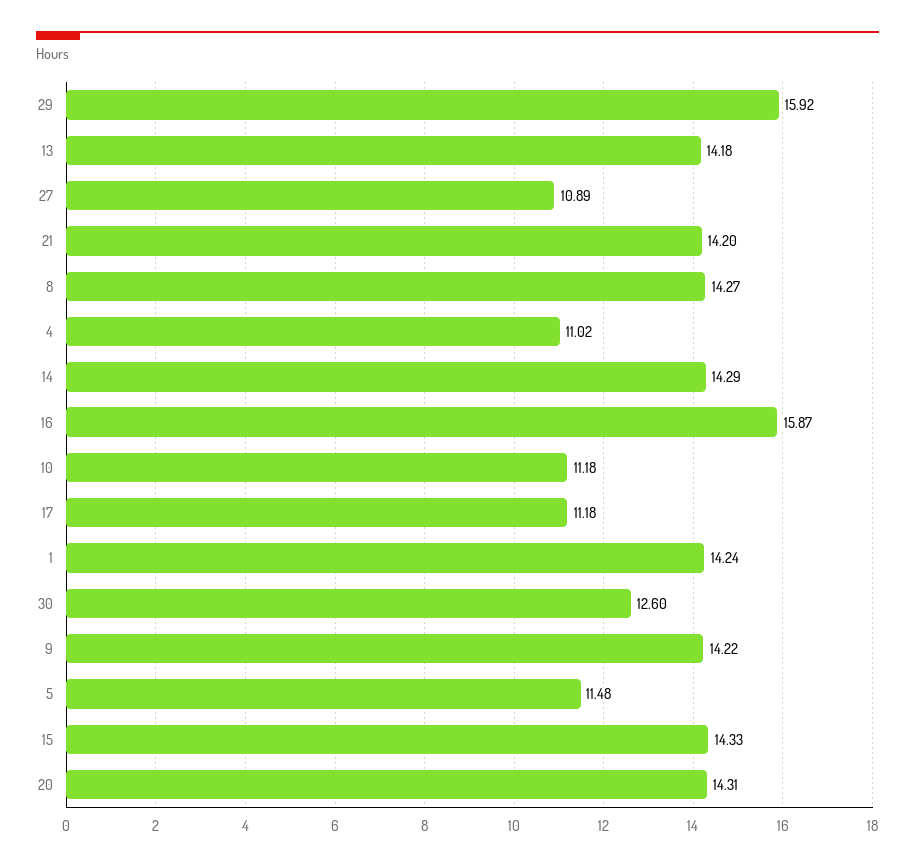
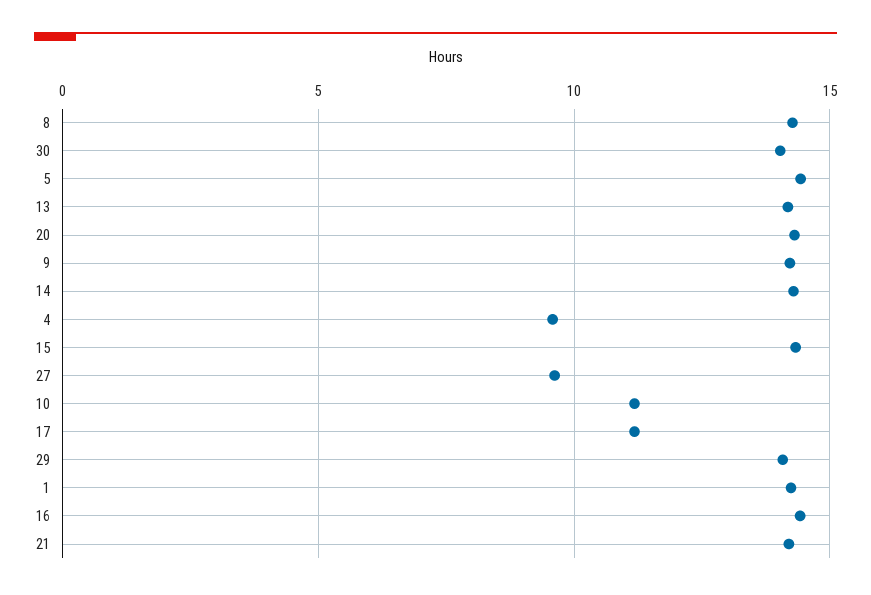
29: 15.92 -> 14
27: 10.89 -> 9.5
4: 11.02 -> 9.5
16: 15.87 -> 14.5
30: 12.6 -> 14
5: 11.48 -> 14.5

